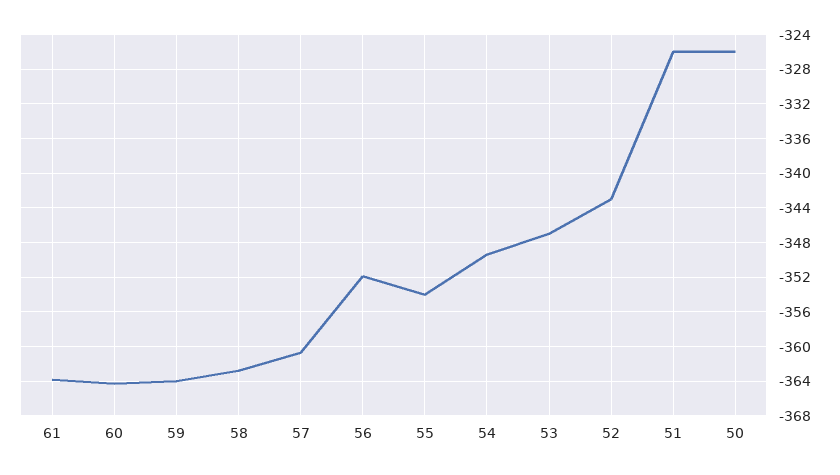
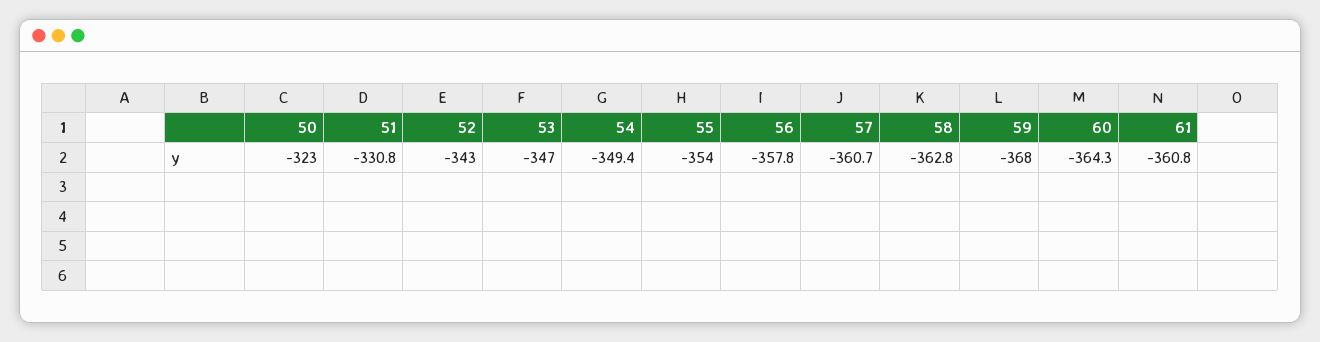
61: -364 -> -360.8
59: -364 -> -368
56: -352 -> -357.8
51: -326 -> -330.8
50: -326 -> -323

